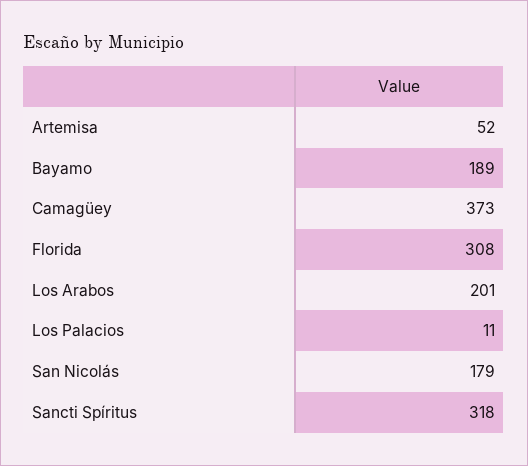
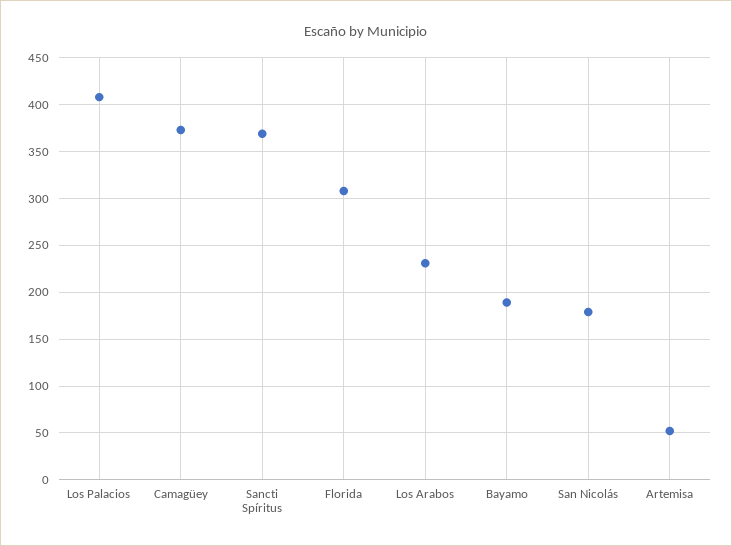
Los Arabos: 201 -> 230
Los Palacios: 11 -> 410
Sancti Spíritus: 318 -> 370

